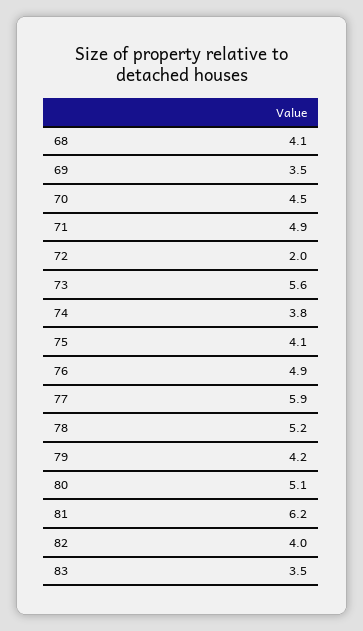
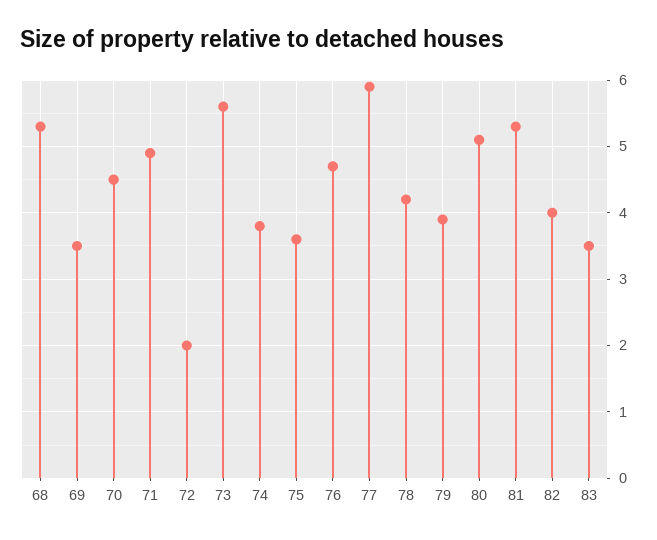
68: 4.1 -> 5.3
75: 4.1 -> 3.6
76: 4.9 -> 4.7
78: 5.2 -> 4.2
79: 4.2 -> 3.9
81: 6.2 -> 5.3

